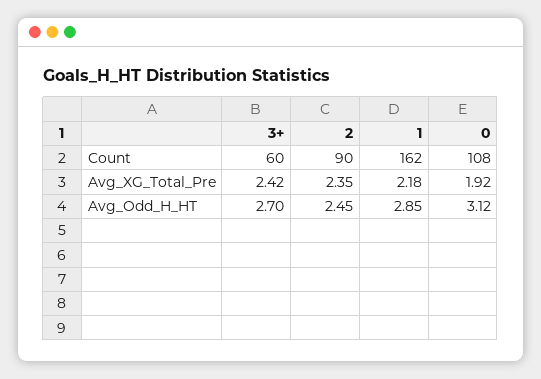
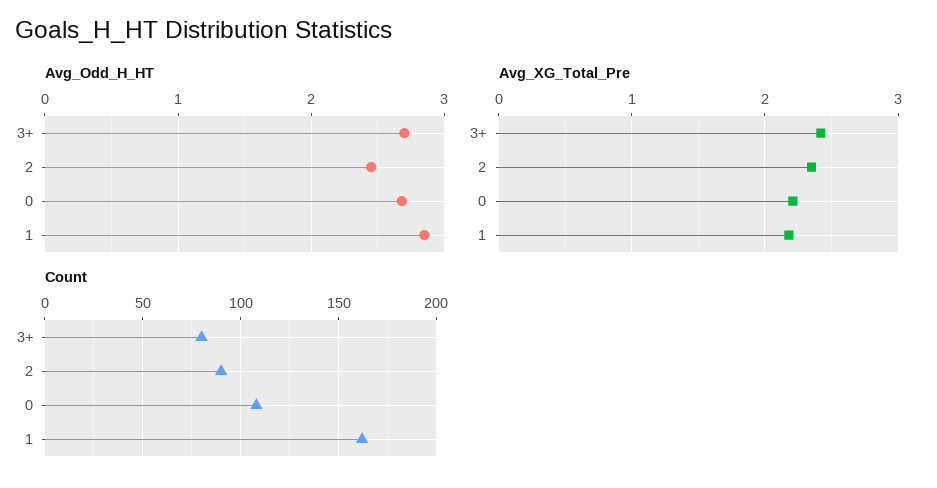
Count, 3+: 60 -> 80
Avg_XG_Total_Pre, 0: 1.92 -> 2.2
Avg_Odd_H_HT, 0: 3.12 -> 2.7

